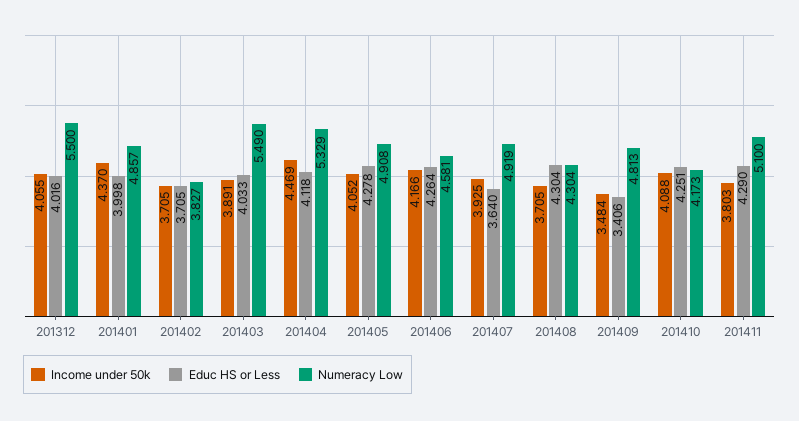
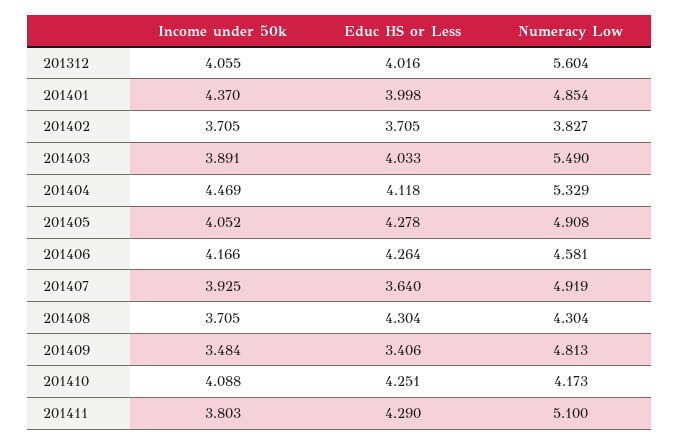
Numeracy Low, 201312: 5.5 -> 5.604
Numeracy Low, 201401: 4.857 -> 4.854

